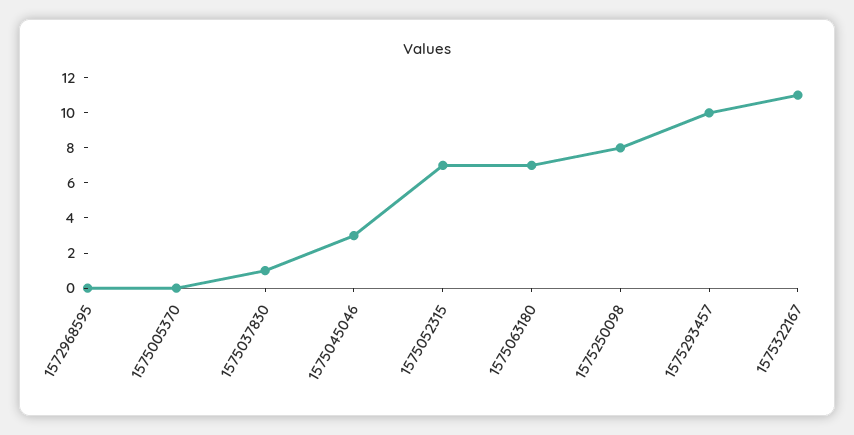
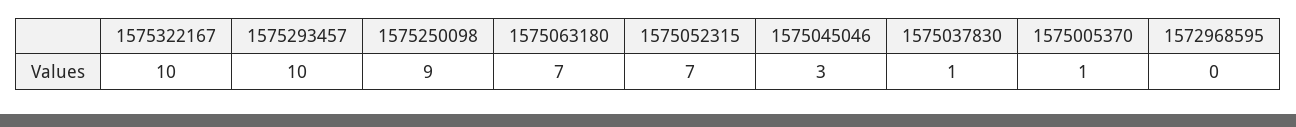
1575005370: 0 -> 1
1575250098: 8 -> 9
1575322167: 11 -> 10

